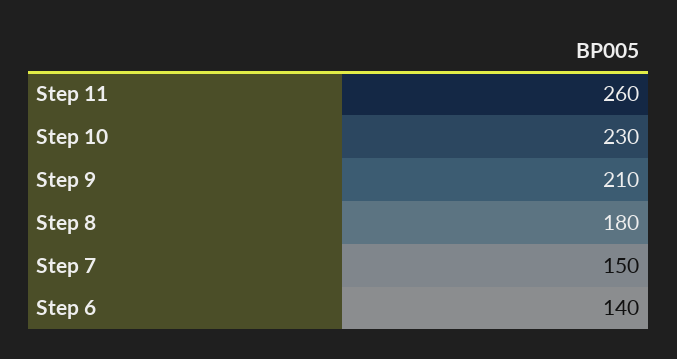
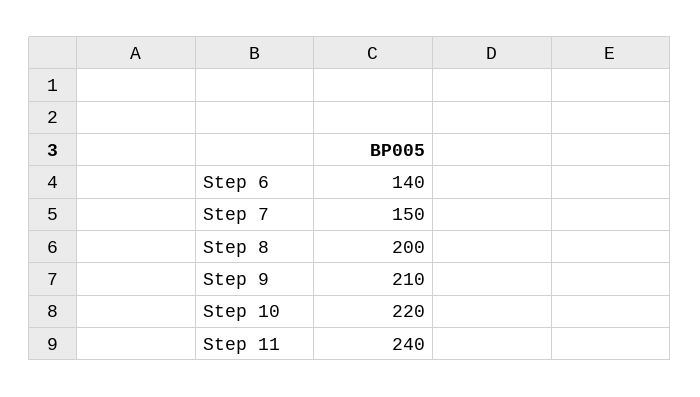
Step 11: 260 -> 240
Step 10: 230 -> 220
Step 8: 180 -> 200

